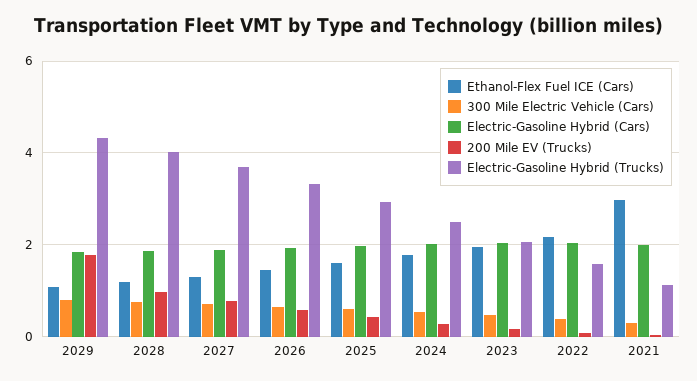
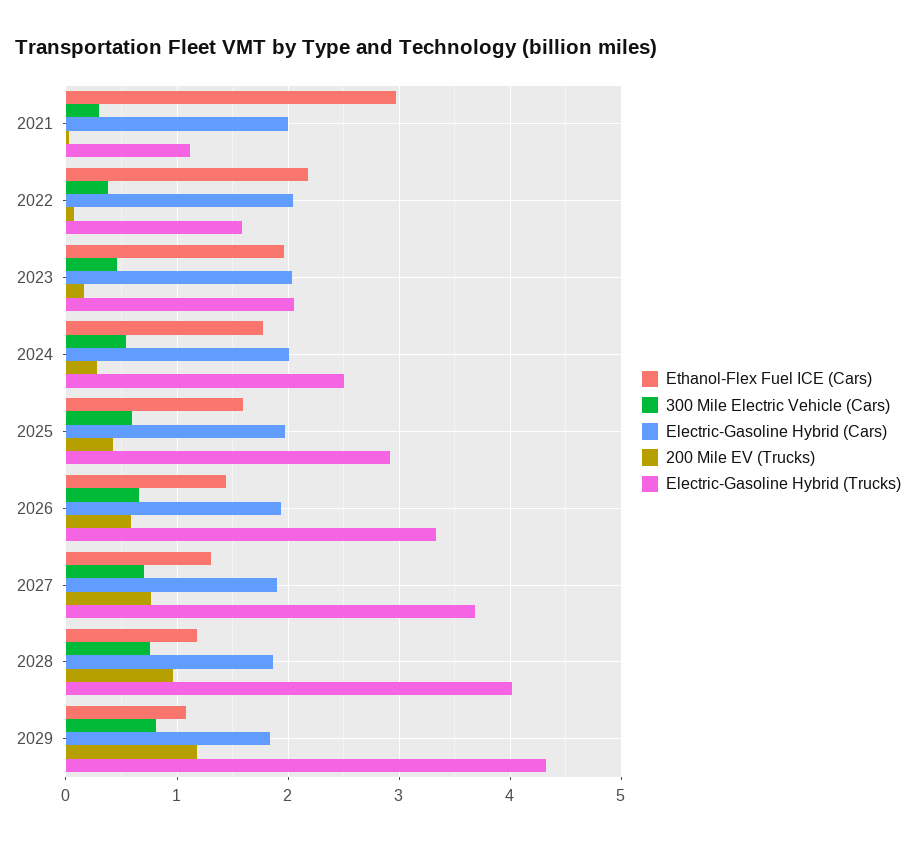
200 Mile EV (Trucks), 2029: 1.8 -> 1.2

